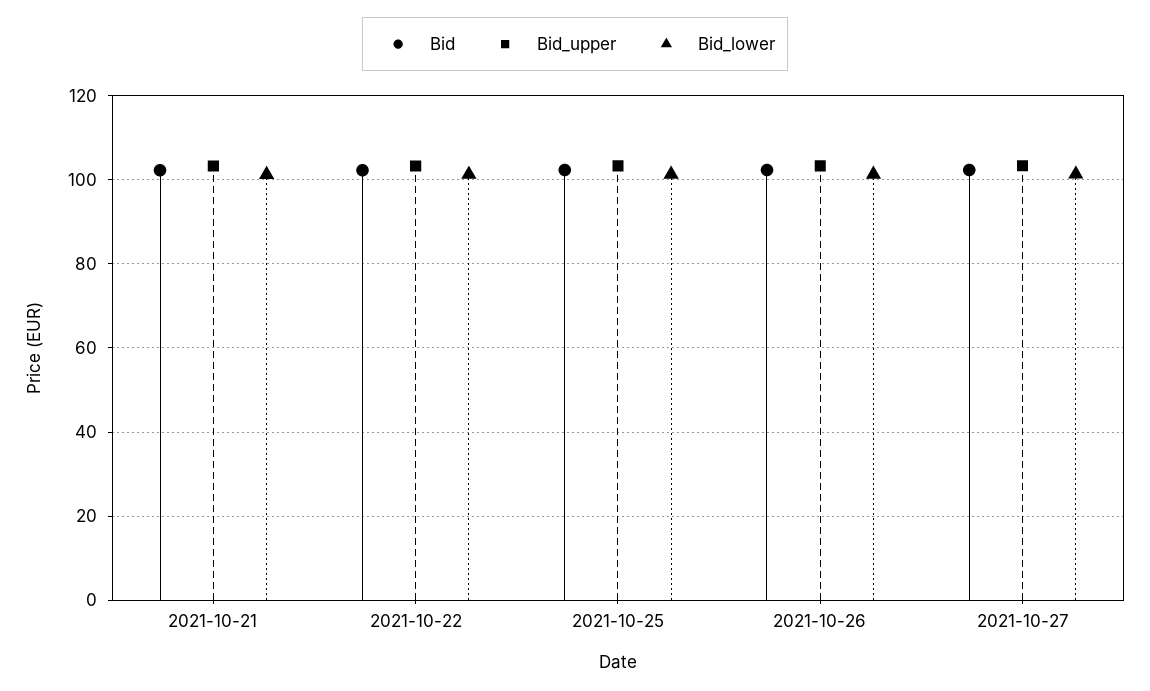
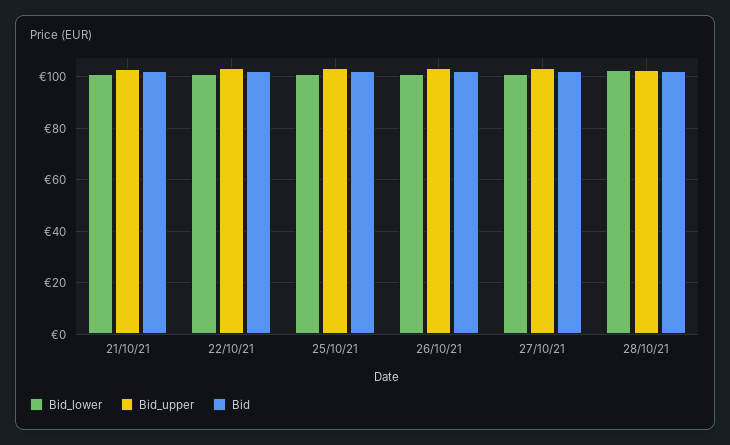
Bid_lower, 28/10/21: none -> 102.5
Bid_upper, 28/10/21: none -> 102.5
Bid, 28/10/21: none -> 102.5

